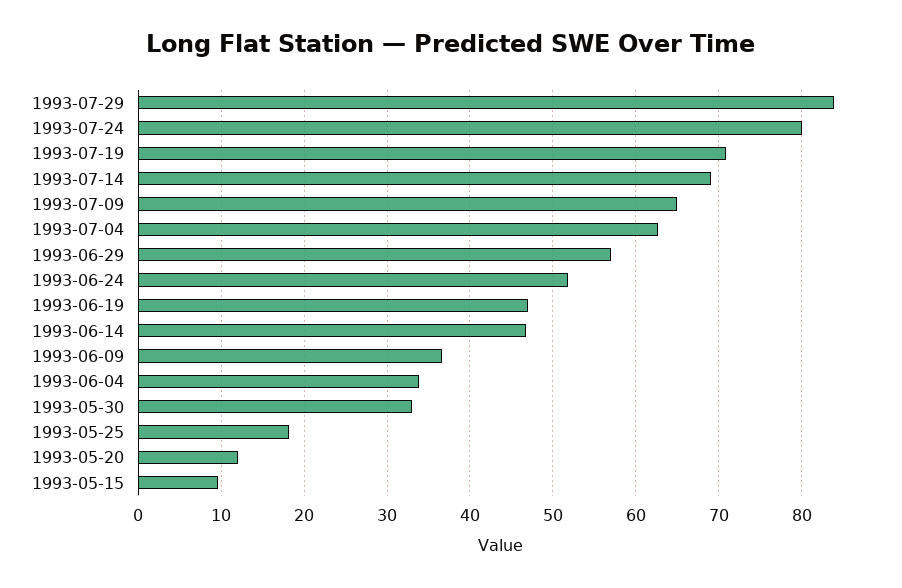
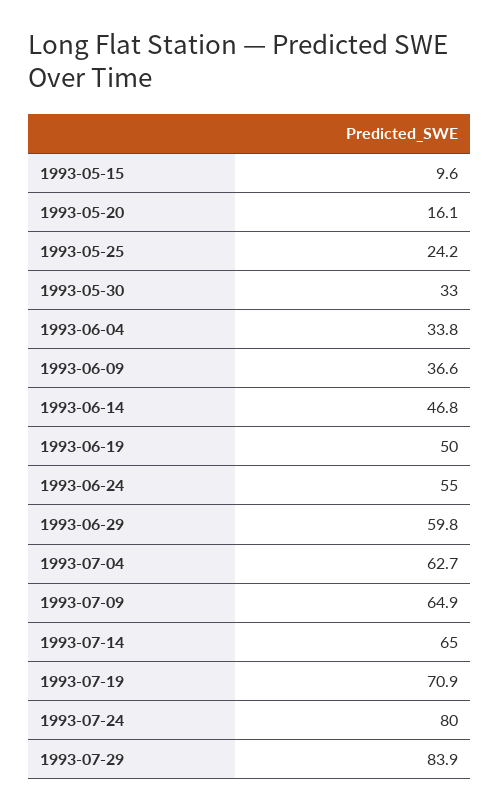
1993-07-14: 69 -> 65
1993-06-29: 57 -> 59.8
1993-06-24: 52 -> 55
1993-06-19: 47 -> 50
1993-05-25: 18 -> 24.2
1993-05-20: 12 -> 16.1

